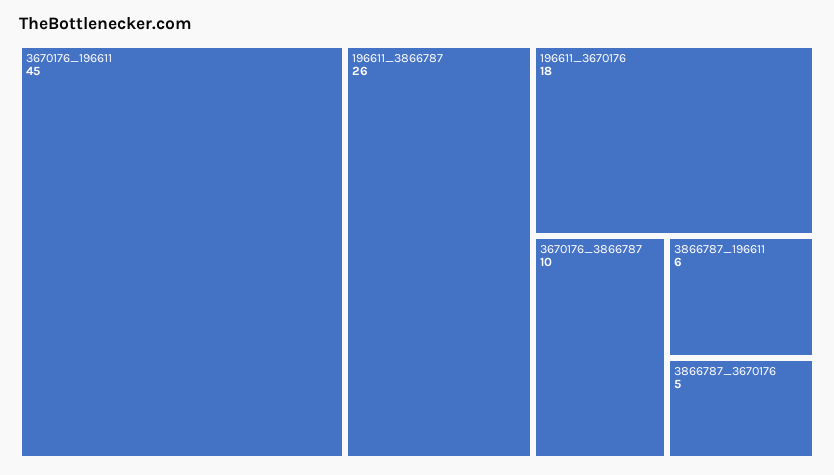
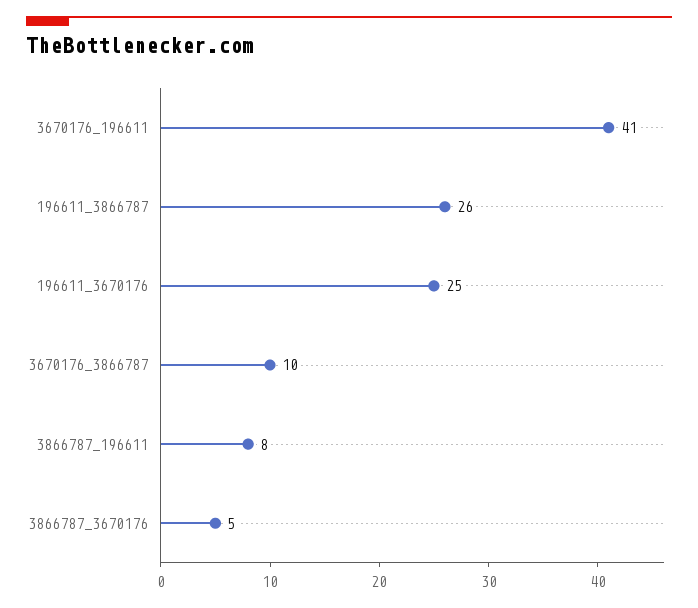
3670176_196611: 45 -> 41
196611_3670176: 18 -> 25
3866787_196611: 6 -> 8

